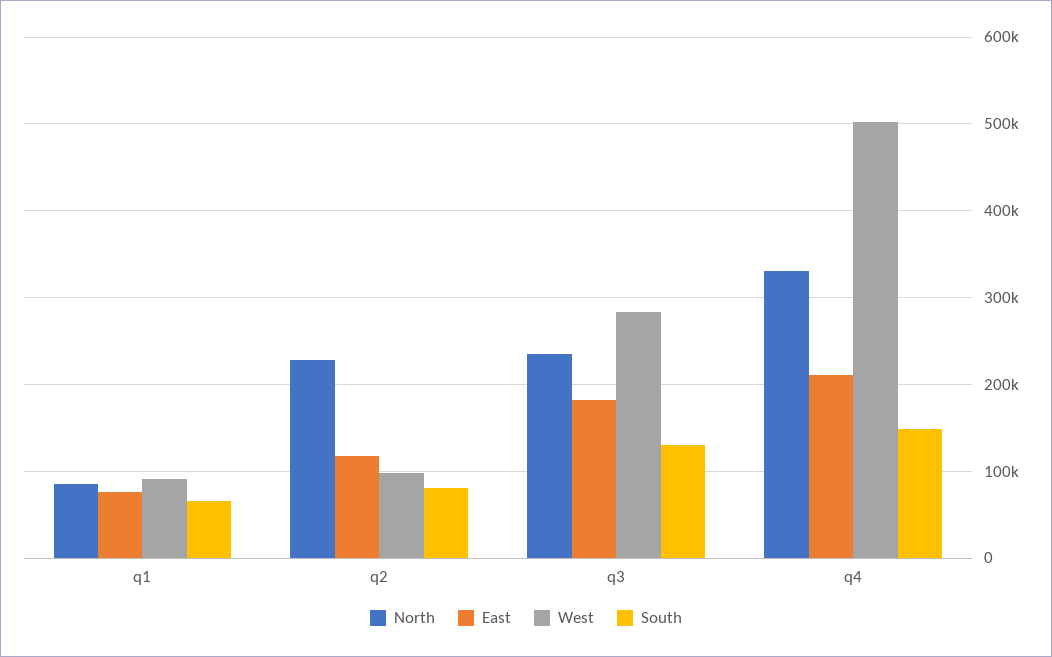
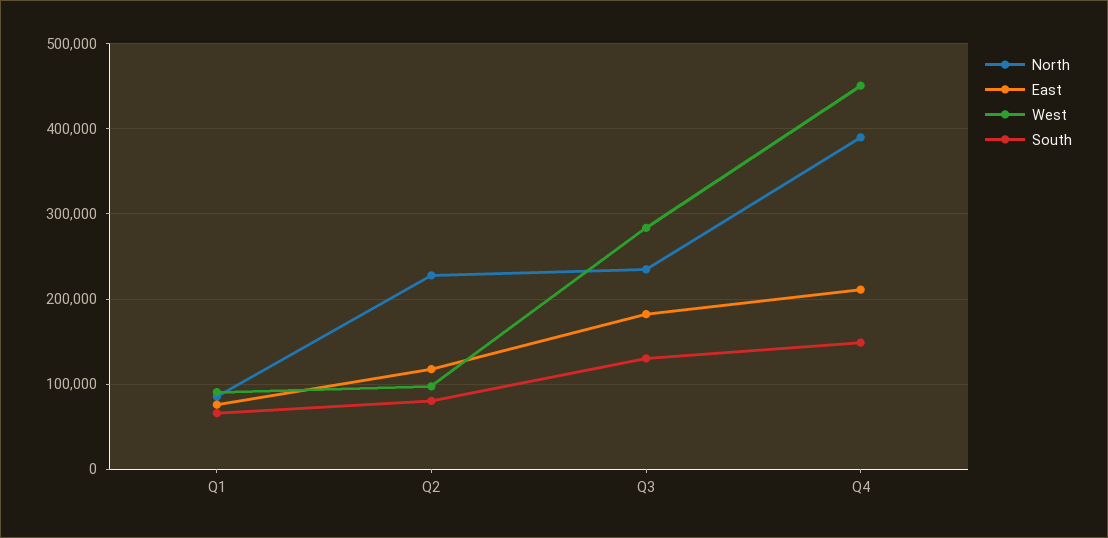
North, q4: 330000 -> 390000
West, q4: 500000 -> 450000

